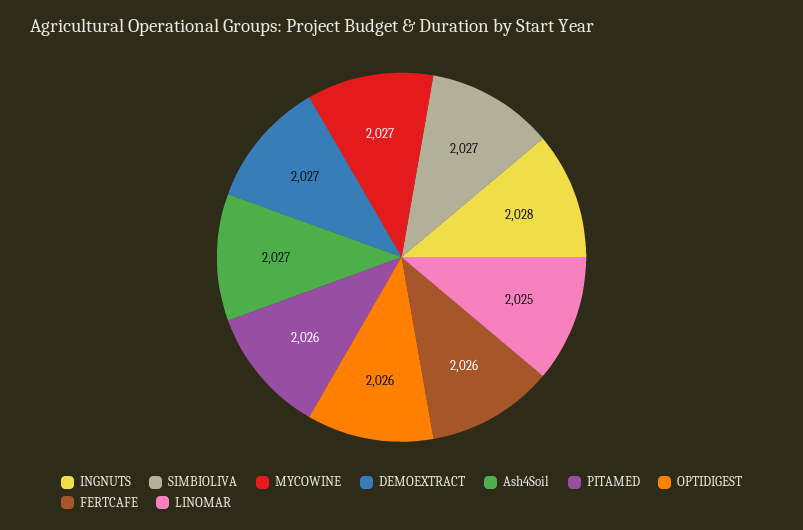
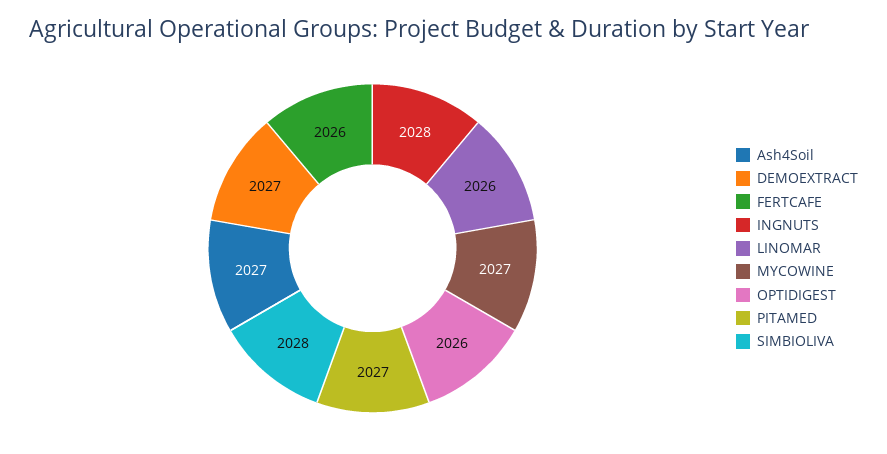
SIMBIOLIVA: 2027 -> 2028
PITAMED: 2026 -> 2027
LINOMAR: 2025 -> 2026

